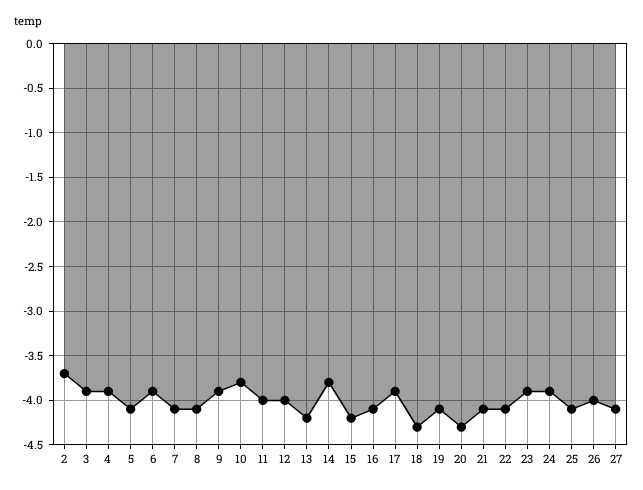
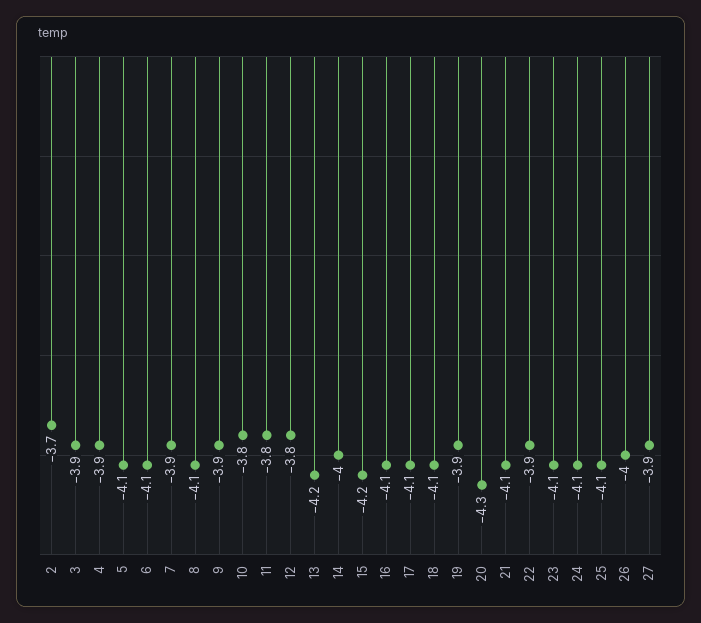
6: -3.9 -> -4.1
7: -4.1 -> -3.9
11: -4 -> -3.8
12: -4 -> -3.8
14: -3.8 -> -4
17: -3.9 -> -4.1
18: -4.3 -> -4.1
19: -4.1 -> -3.9
22: -4.1 -> -3.9
23: -3.9 -> -4.1
24: -3.9 -> -4.1
27: -4.1 -> -3.9

